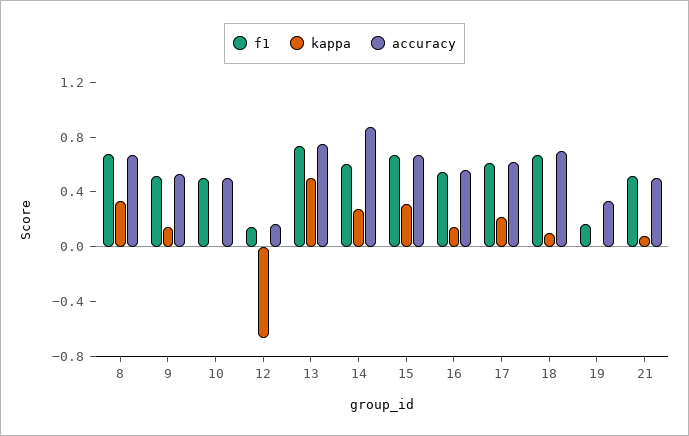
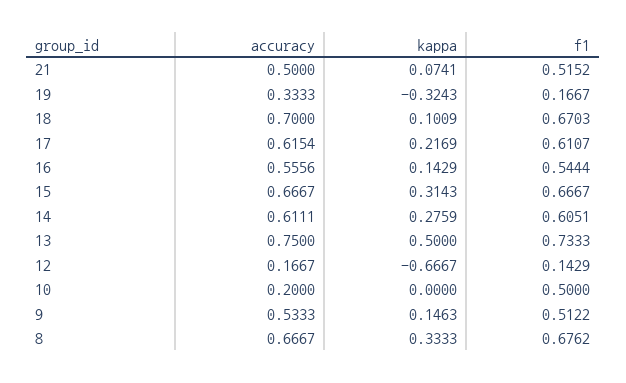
accuracy, 10: 0.5 -> 0.2
accuracy, 14: 0.9 -> 0.6111
kappa, 19: 0 -> -0.3243

